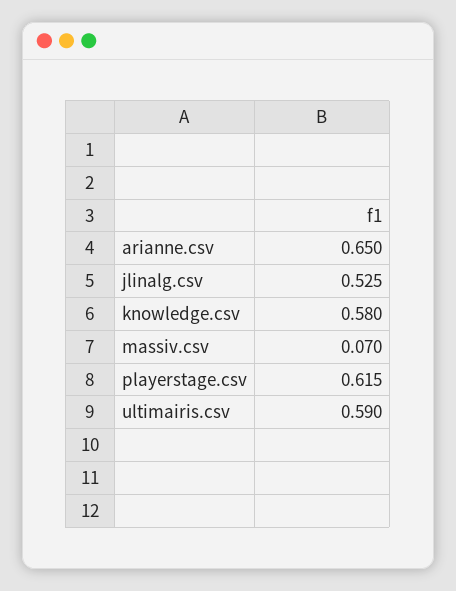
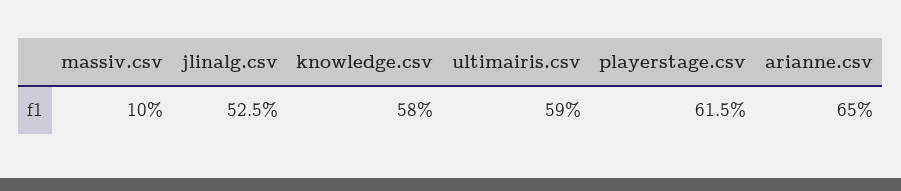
massiv.csv: 0.07 -> 0.1

